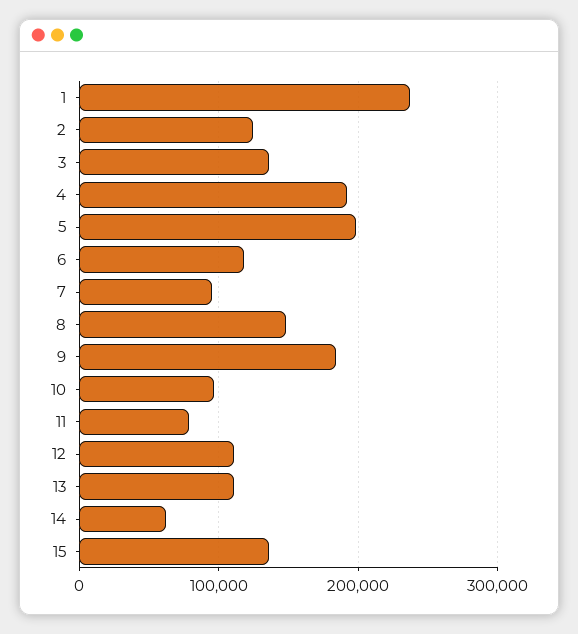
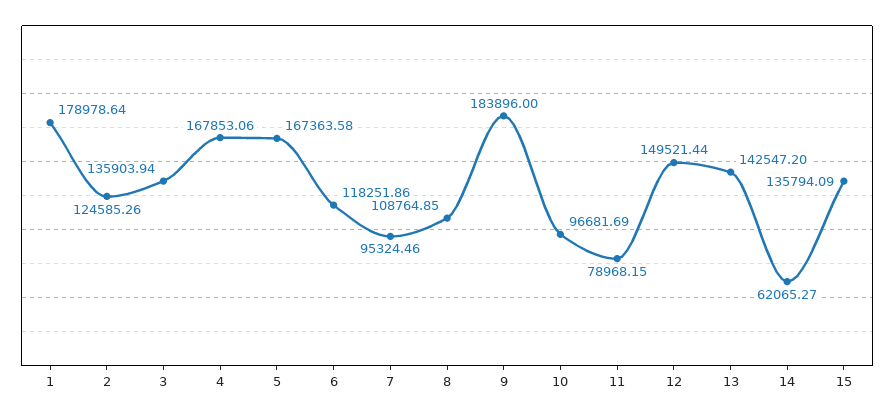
1: 240000 -> 178978.64
4: 190000 -> 167853.06
5: 200000 -> 167363.58
8: 150000 -> 108764.85
12: 110000 -> 149521.44
13: 110000 -> 142547.2

